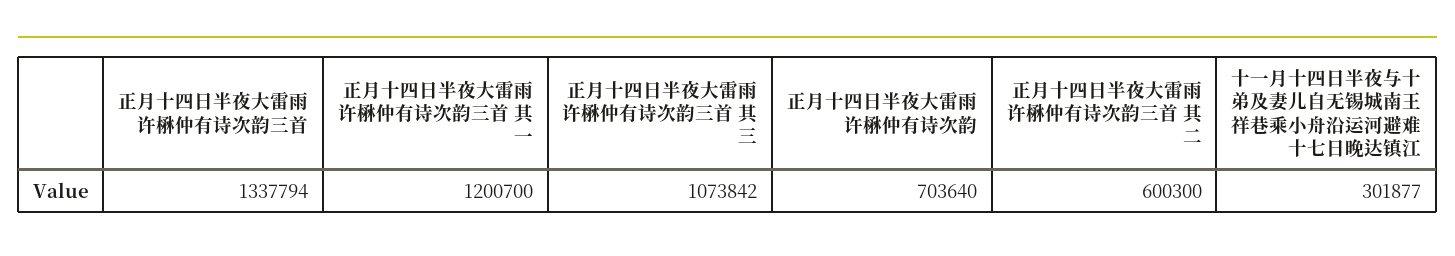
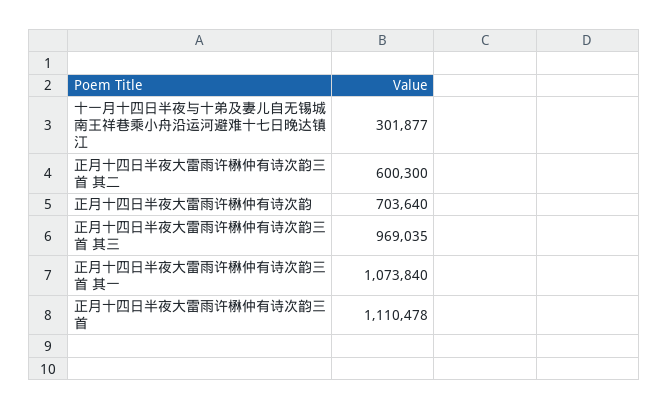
正月十四日半夜大雷雨许楙仲有诗次韵三首: 1337794 -> 1110478
正月十四日半夜大雷雨许楙仲有诗次韵三首 其一: 1200700 -> 1073840
正月十四日半夜大雷雨许楙仲有诗次韵三首 其三: 1073842 -> 969035

